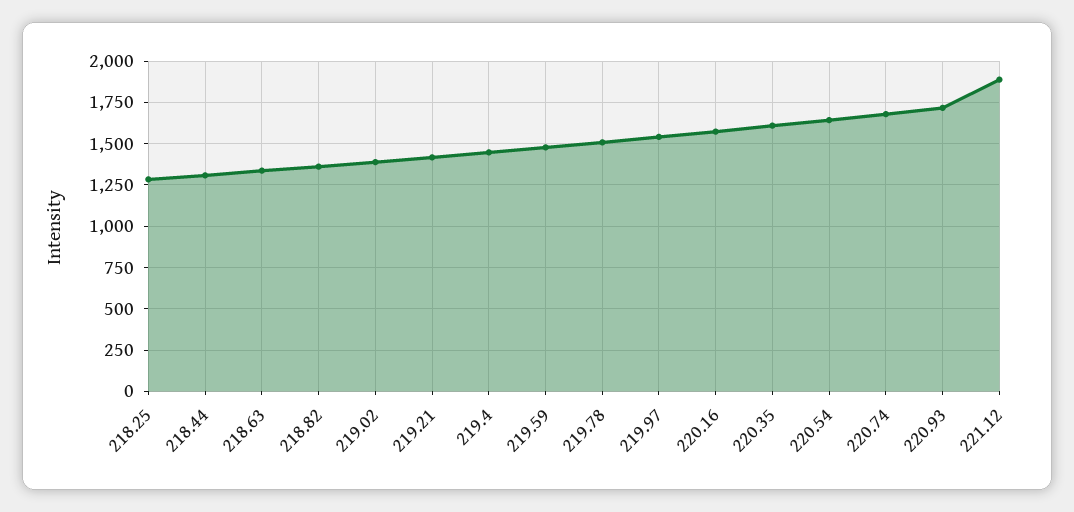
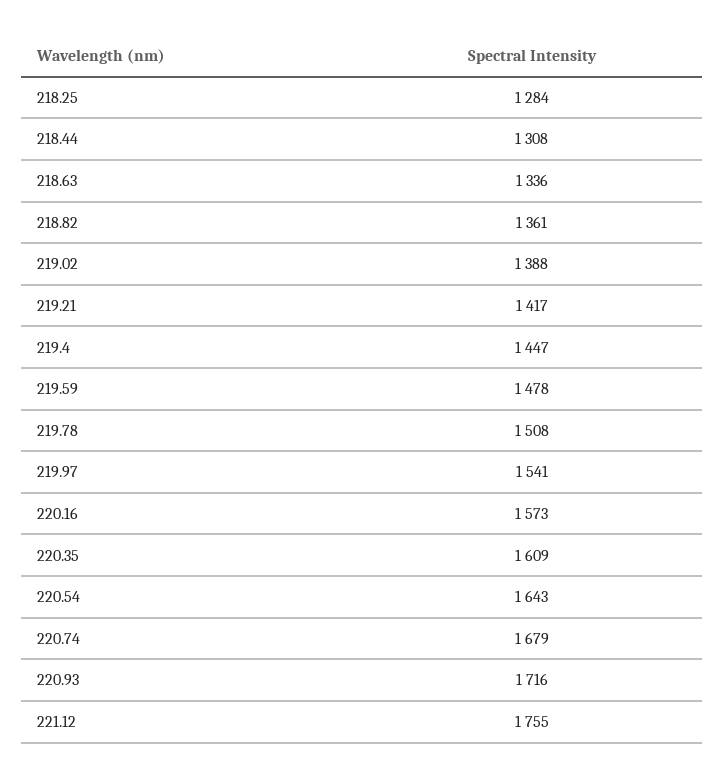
221.12: 1900 -> 1755

